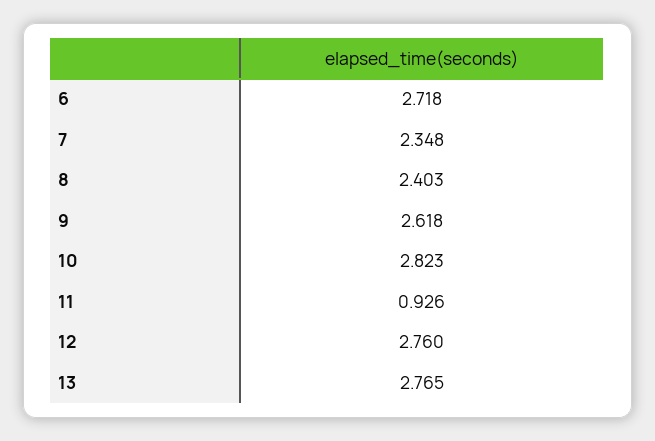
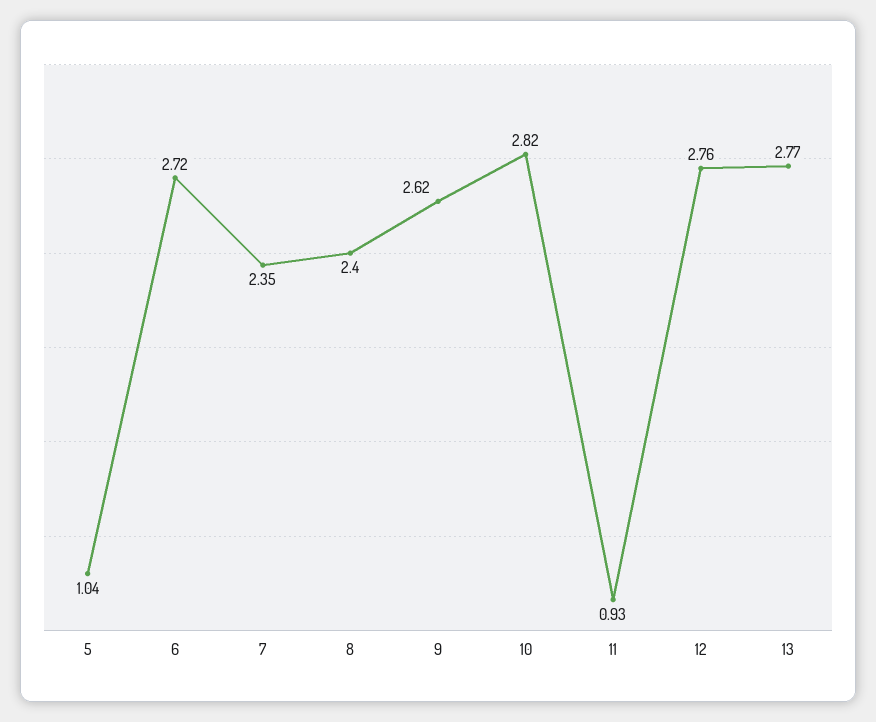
5: none -> 1.04

